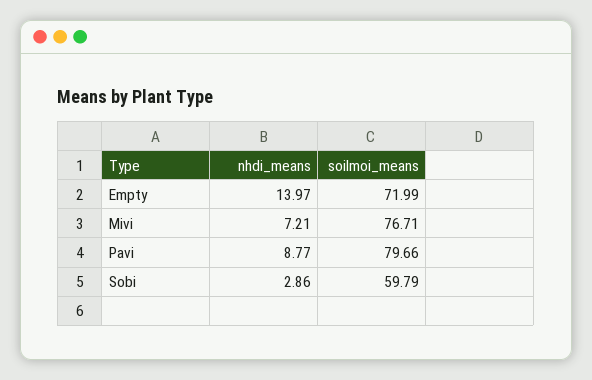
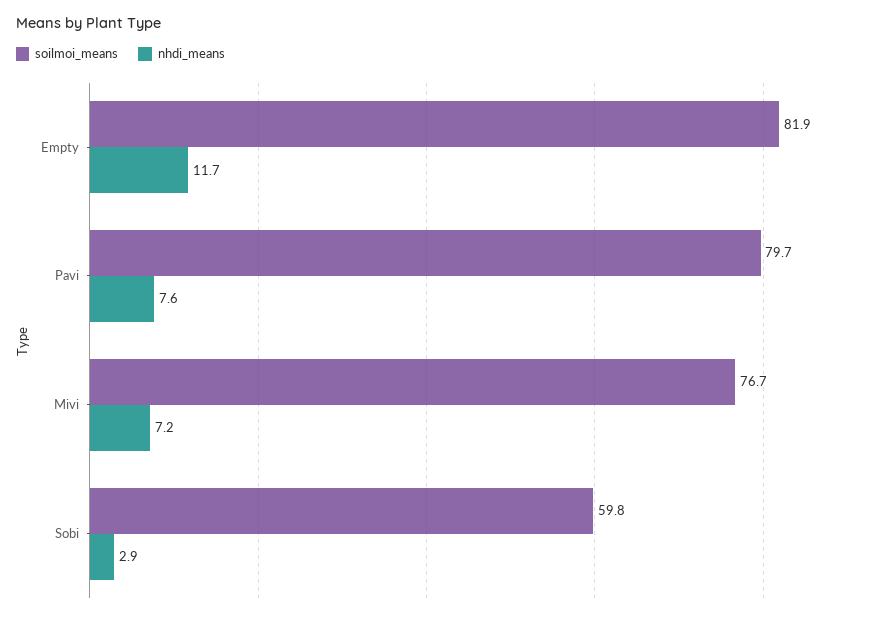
nhdi_means, Empty: 13.97 -> 11.7
soilmoi_means, Empty: 71.99 -> 81.9
nhdi_means, Pavi: 8.77 -> 7.6

